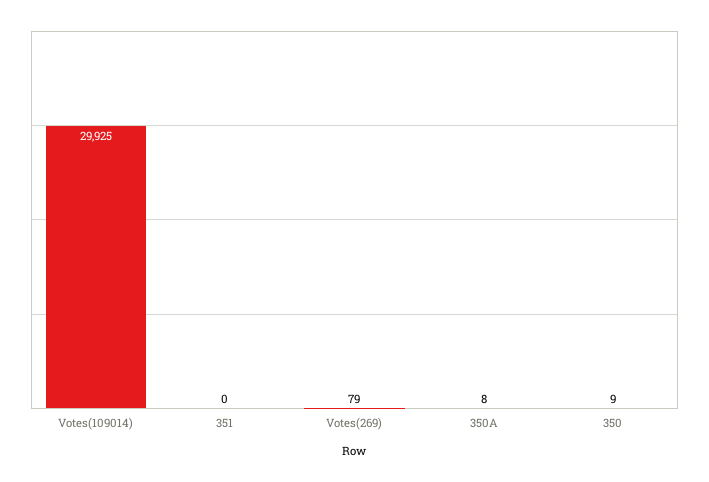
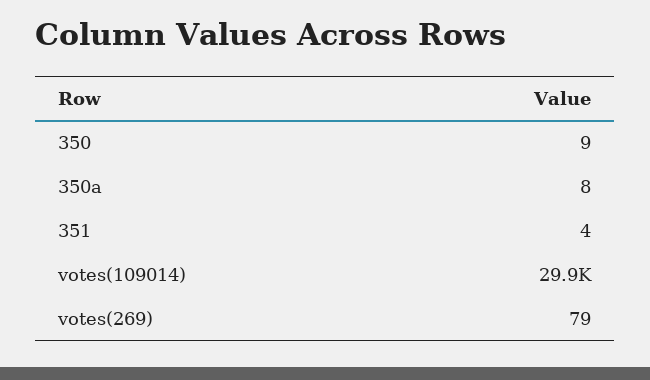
351: 0 -> 4

